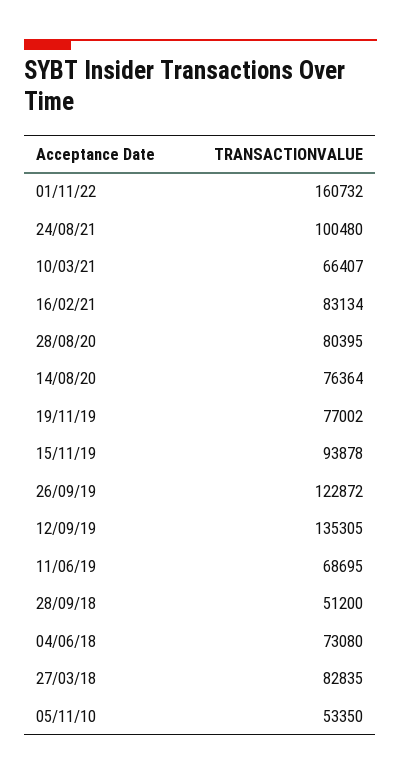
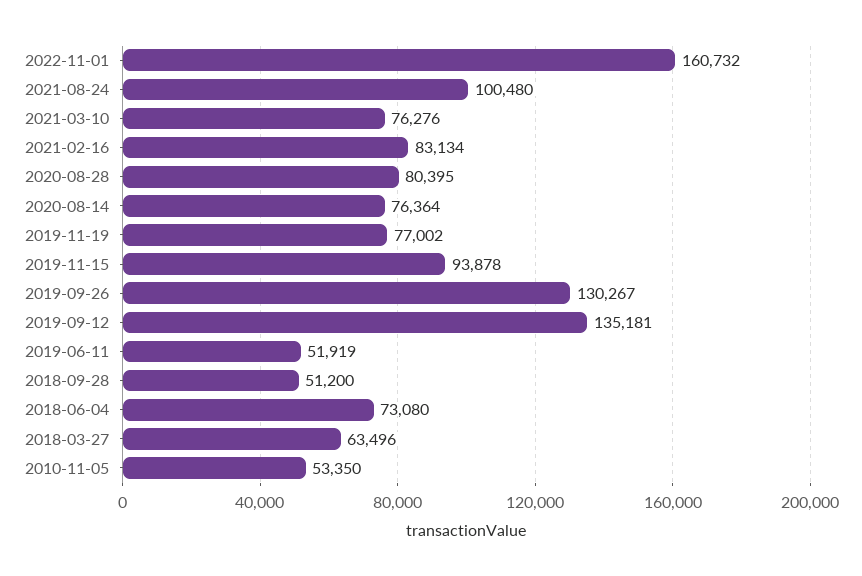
10/03/21: 66407 -> 76276
26/09/19: 122872 -> 130267
12/09/19: 135305 -> 135181
11/06/19: 68695 -> 51919
27/03/18: 82835 -> 63496

